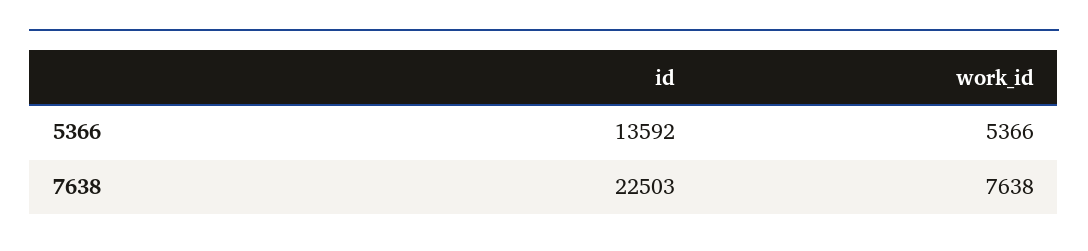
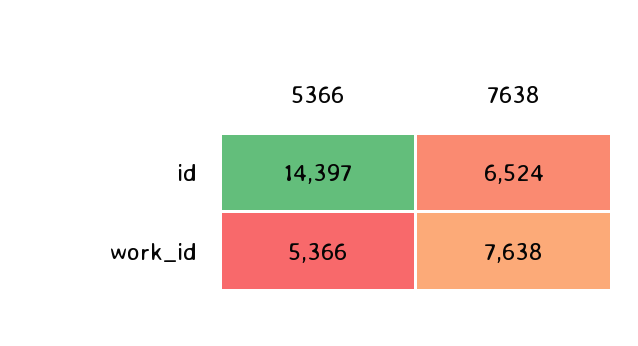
id, 5366: 13592 -> 14397
id, 7638: 22503 -> 6524

